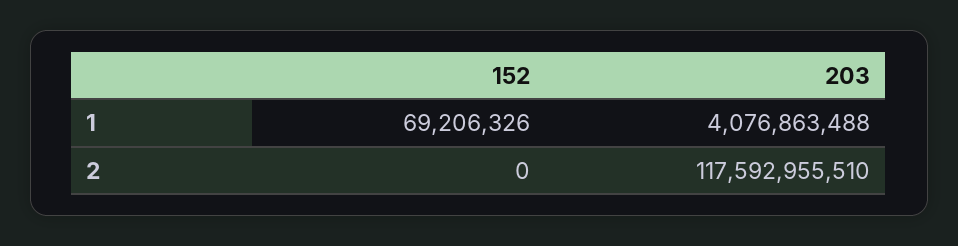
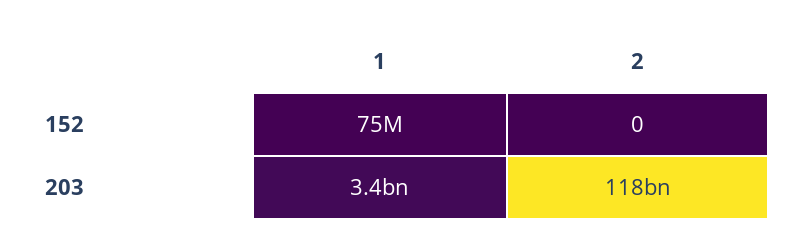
152, 1: 69206326 -> 75000000
203, 1: 4076863488 -> 3400000000

